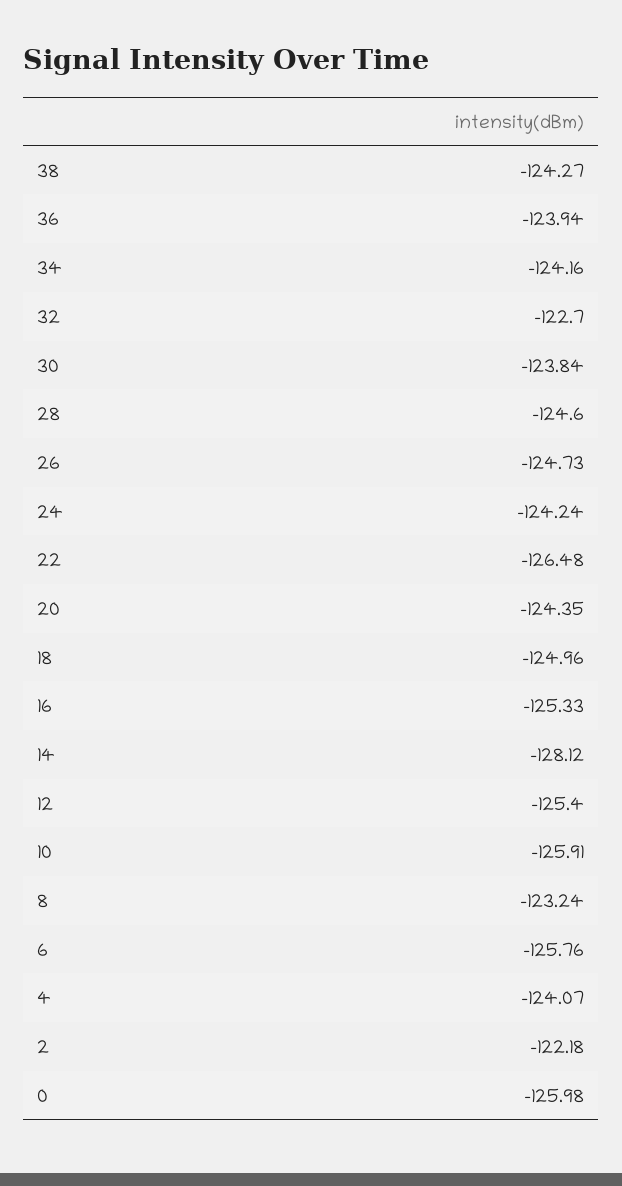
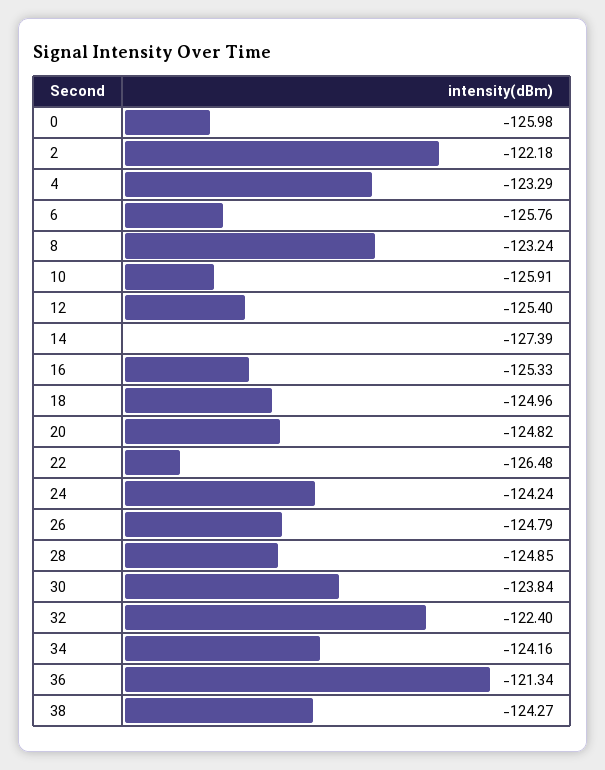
36: -123.94 -> -121.34
32: -122.7 -> -122.4
28: -124.6 -> -124.85
26: -124.73 -> -124.79
20: -124.35 -> -124.82
14: -128.12 -> -127.39
4: -124.07 -> -123.29

